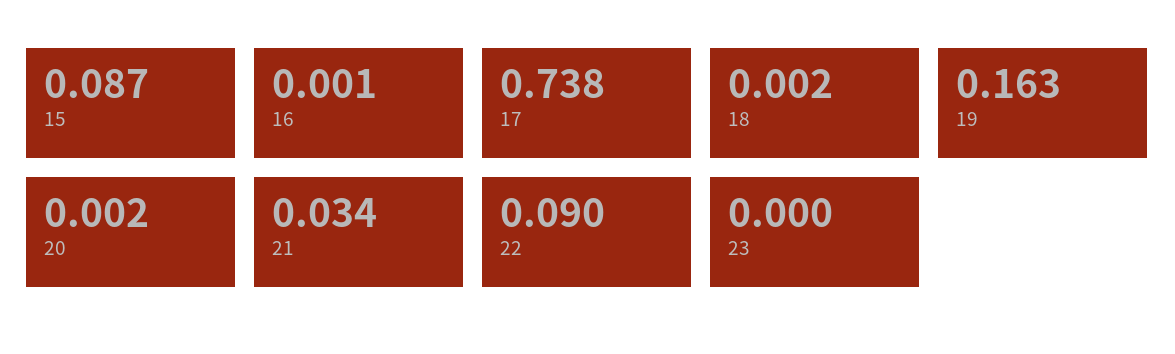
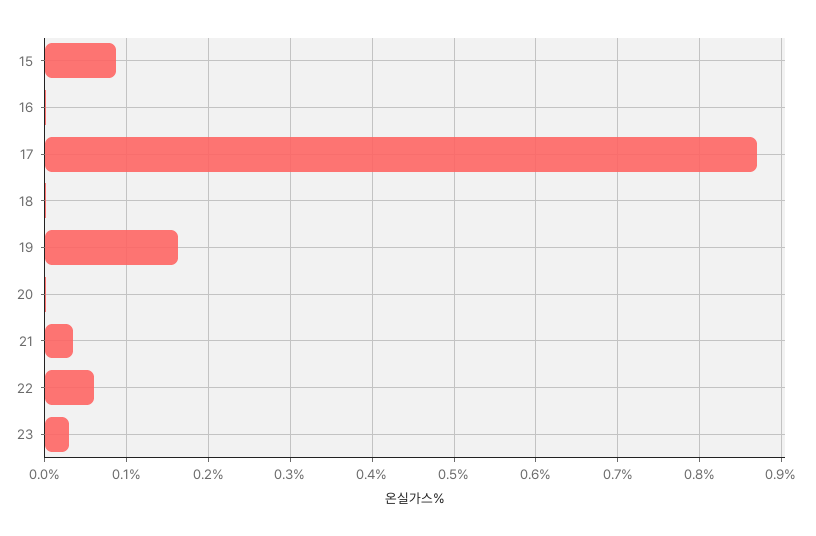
17: 0.738 -> 0.87
22: 0.09 -> 0.06
23: 0 -> 0.03

